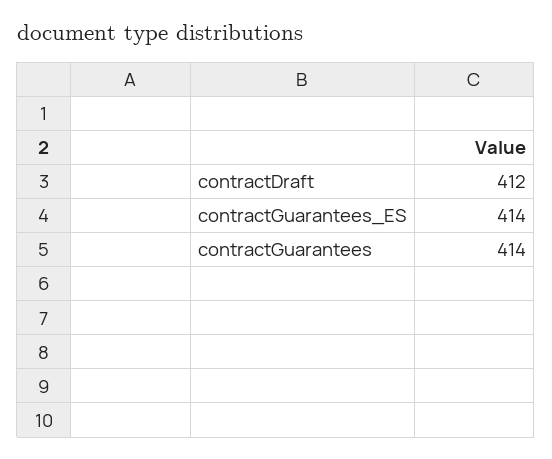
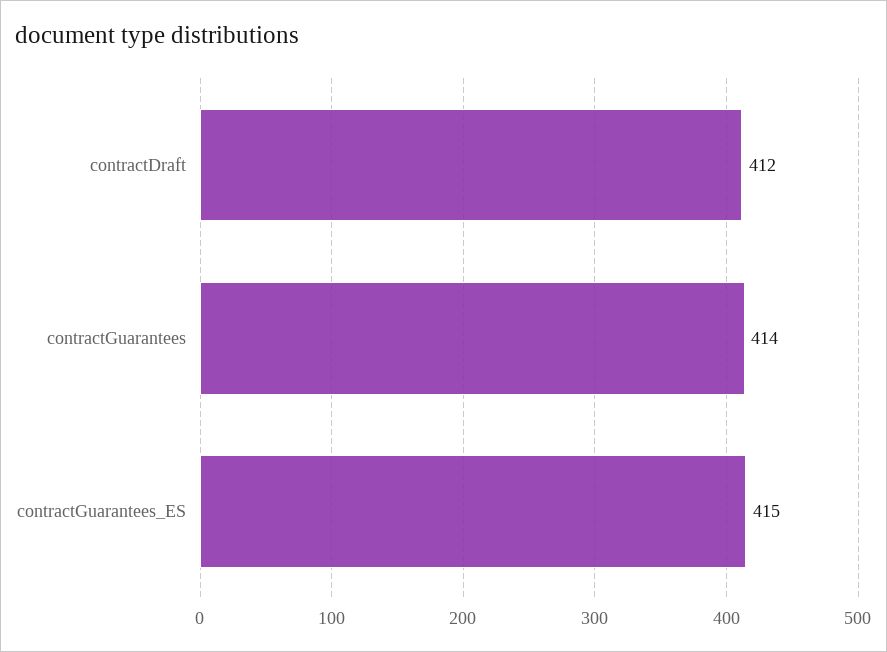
contractGuarantees_ES: 414 -> 415

